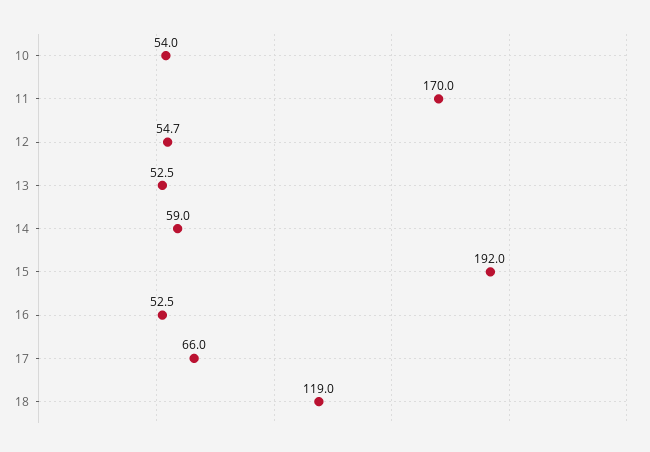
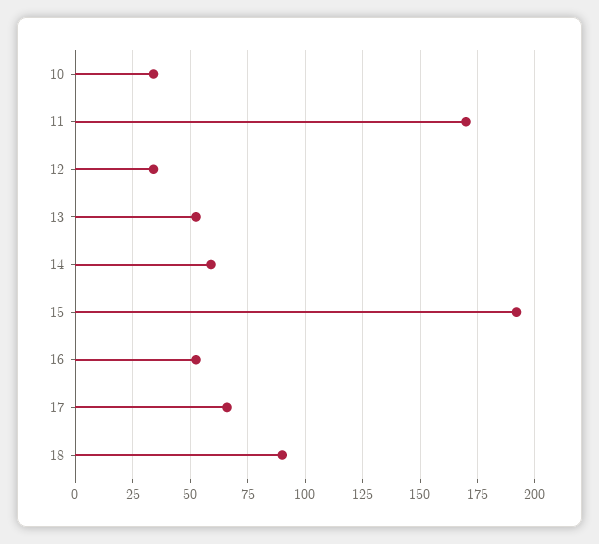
10: 54 -> 35
12: 54.7 -> 35
18: 119 -> 90

